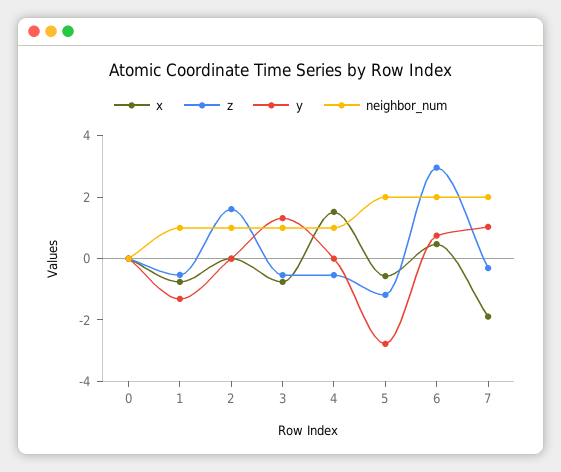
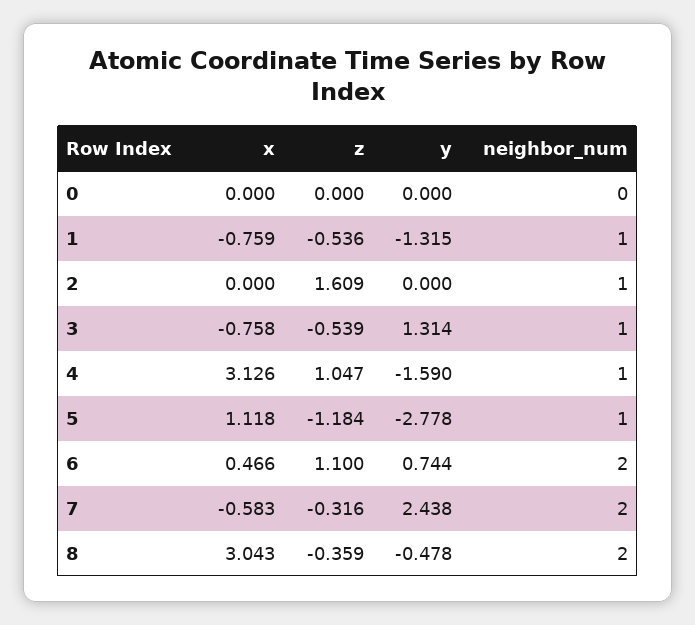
x, 4: 1.5 -> 3.126
z, 4: -0.5 -> 1.047
y, 4: 0 -> -1.59
x, 5: -0.5 -> 1.118
neighbor_num, 5: 2 -> 1
z, 6: 3 -> 1.1
x, 7: -2 -> -0.583
y, 7: 1 -> 2.438
x, 8: none -> 3.043
z, 8: none -> -0.359
y, 8: none -> -0.478
neighbor_num, 8: none -> 2

